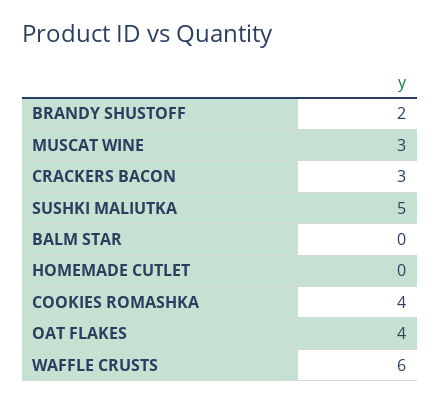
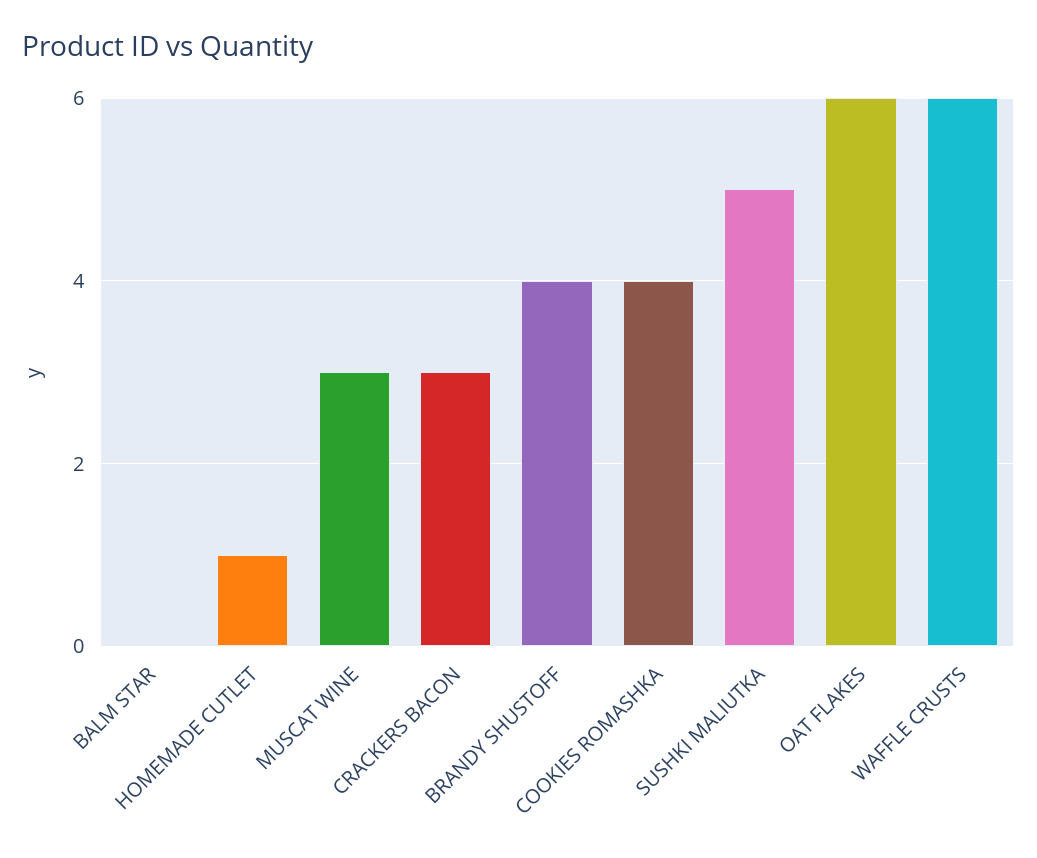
BRANDY SHUSTOFF: 2 -> 4
HOMEMADE CUTLET: 0 -> 1
OAT FLAKES: 4 -> 6

